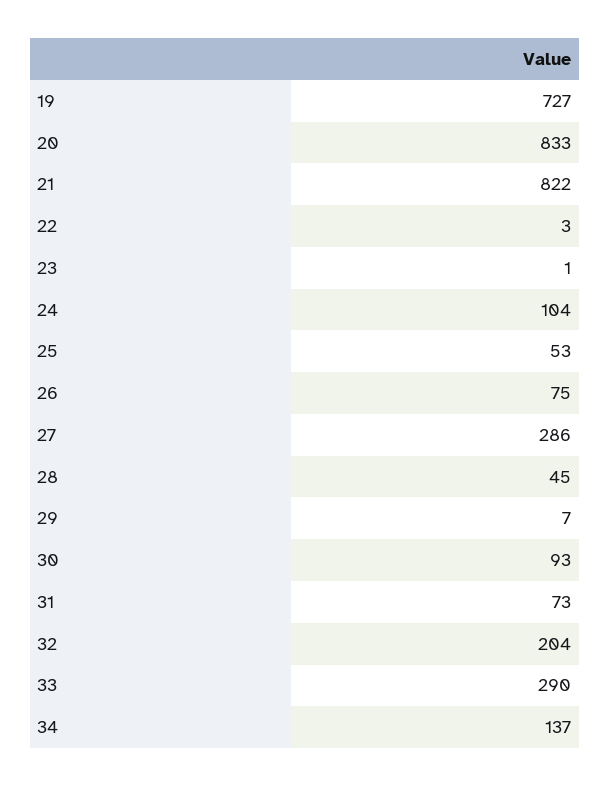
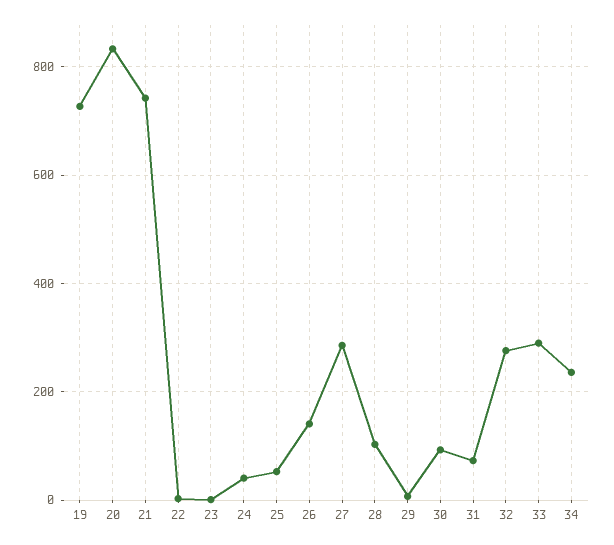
21: 822 -> 740
24: 104 -> 40
26: 75 -> 140
28: 45 -> 100
32: 204 -> 280
34: 137 -> 240

